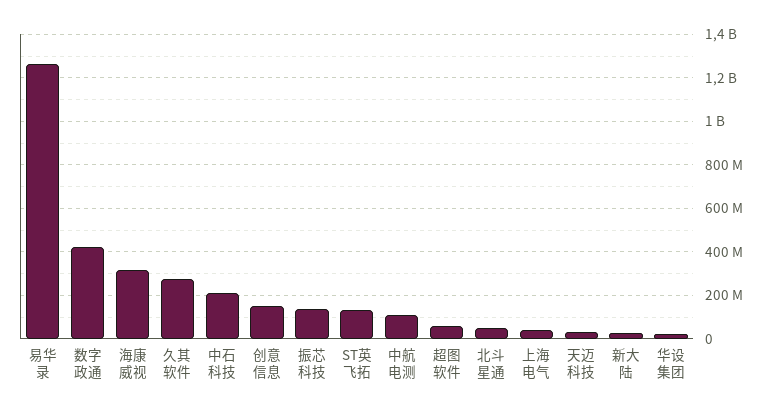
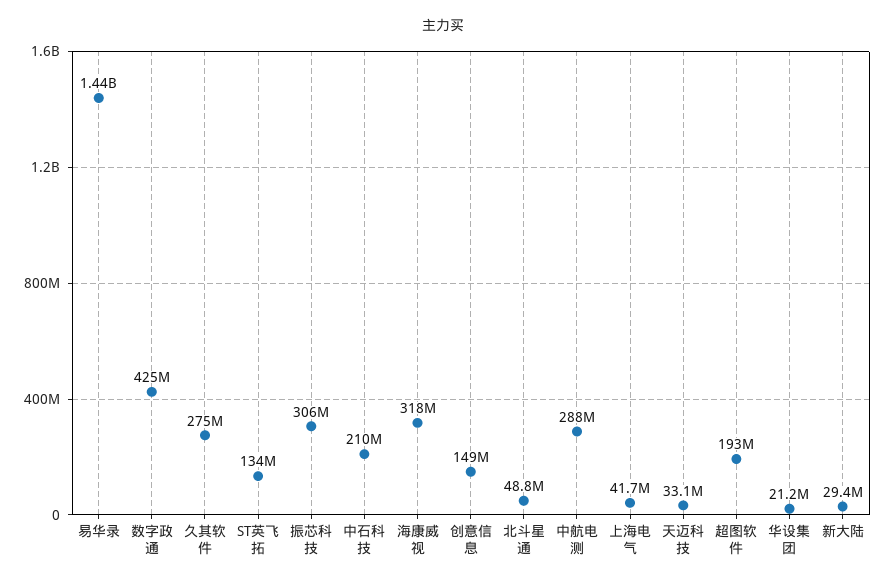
易华录: 1250000000 -> 1440000000
振芯科技: 150000000 -> 306000000
中航电测: 100000000 -> 288000000
超图软件: 50000000 -> 193000000

